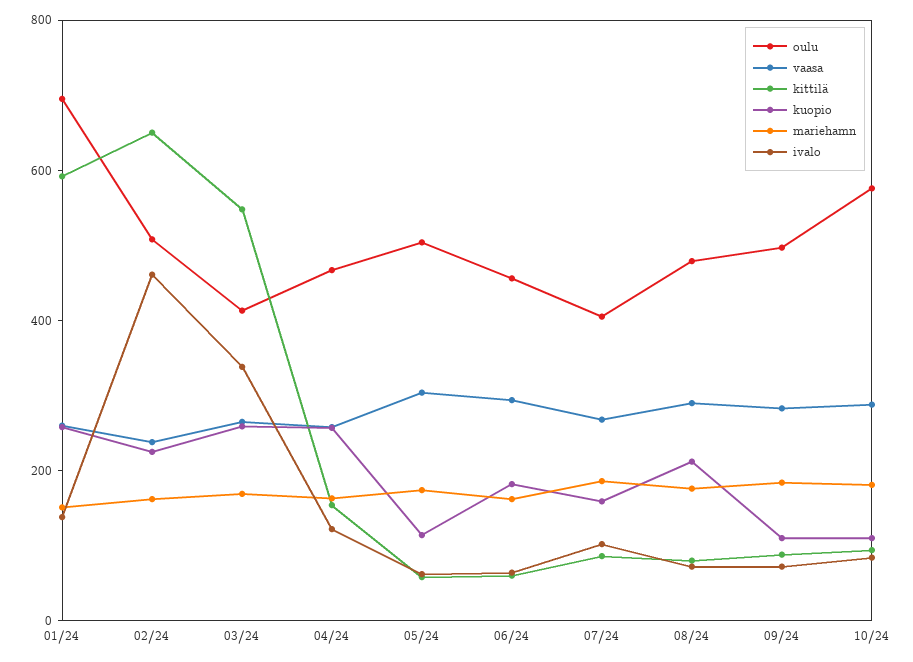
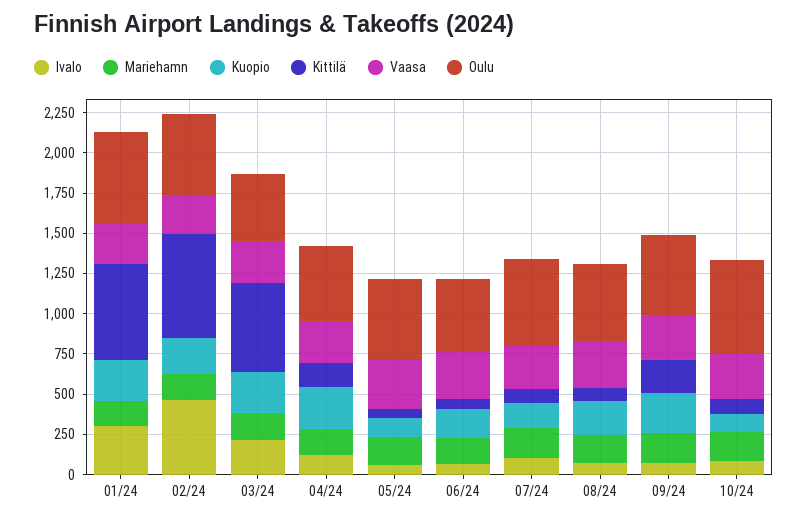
oulu, 01/24: 700 -> 550
ivalo, 01/24: 150 -> 300
ivalo, 03/24: 350 -> 200
oulu, 07/24: 400 -> 550
kittilä, 09/24: 100 -> 200
kuopio, 09/24: 100 -> 250

